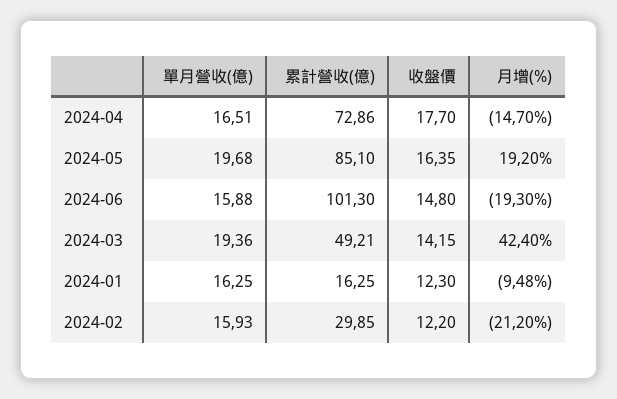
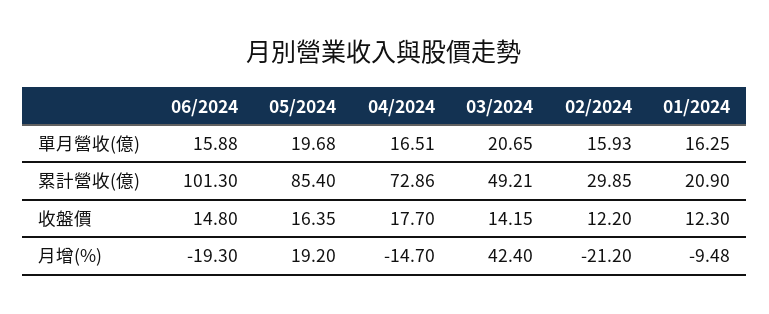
累計營收(億), 2024-05: 85.1 -> 85.4
單月營收(億), 2024-03: 19.36 -> 20.65
累計營收(億), 2024-01: 16.25 -> 20.9

